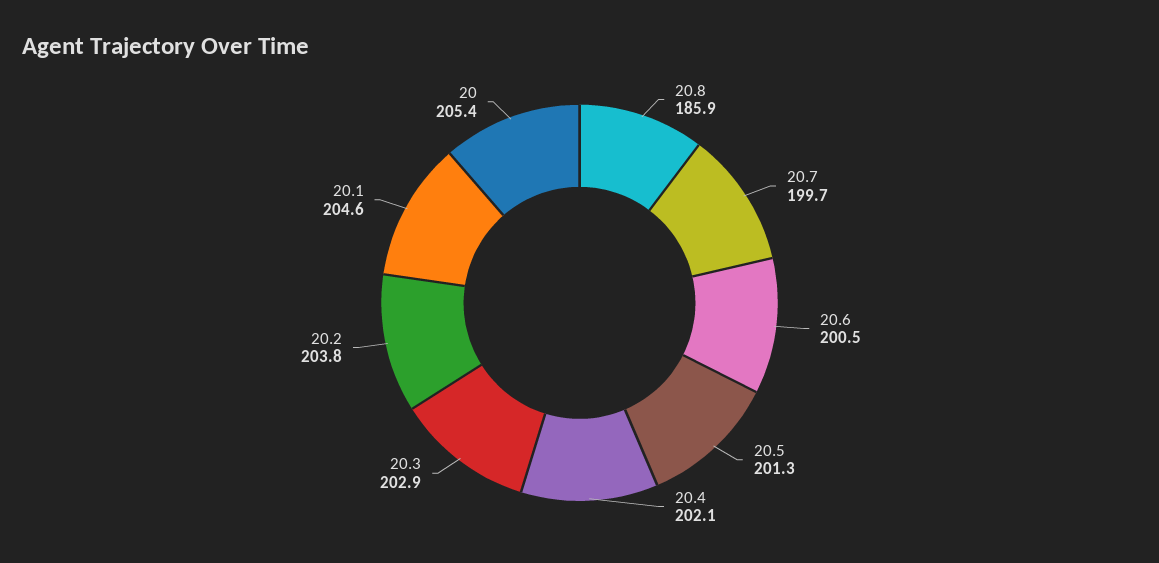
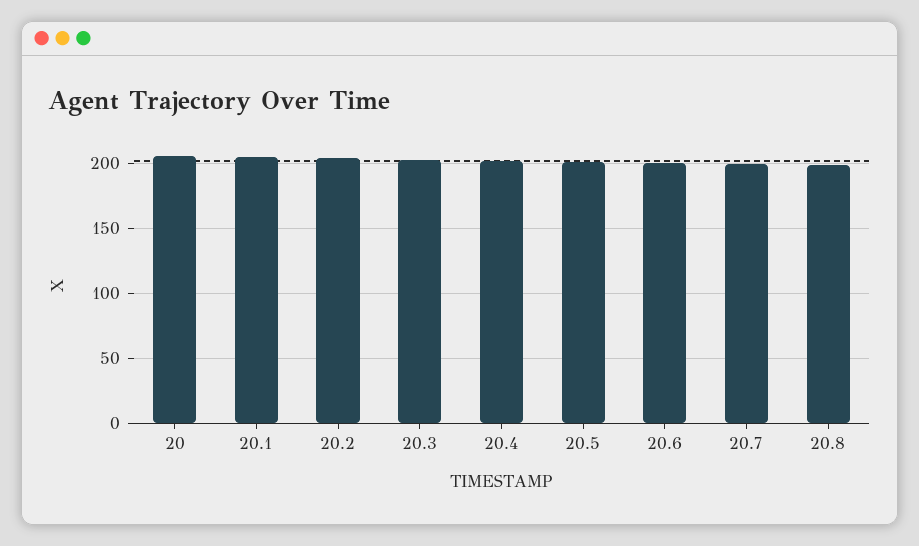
20.8: 185.9 -> 200

